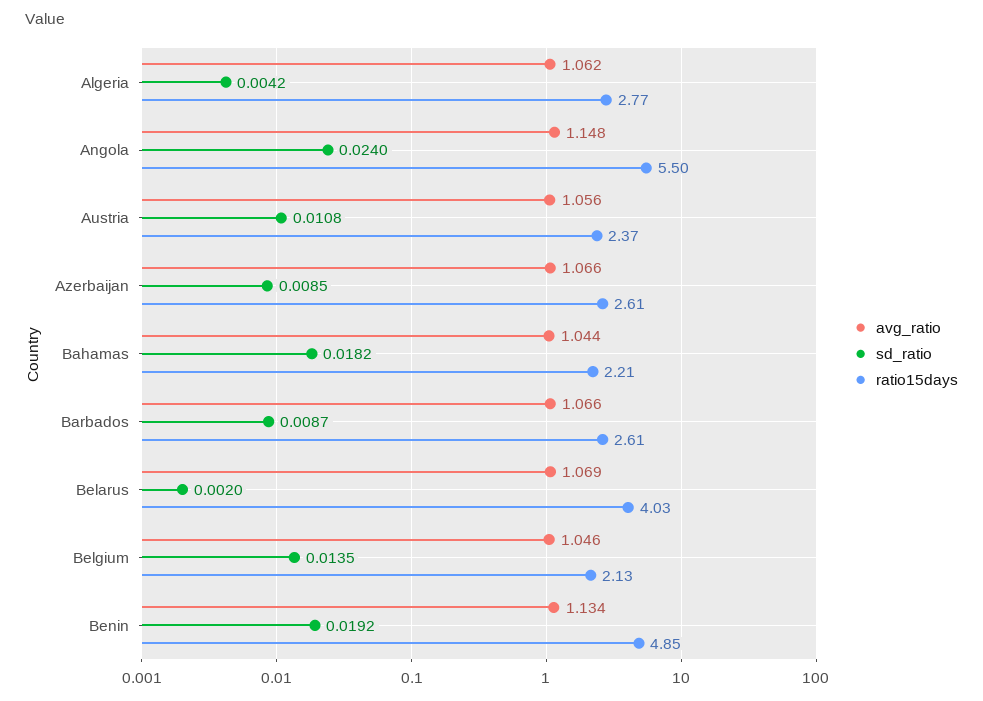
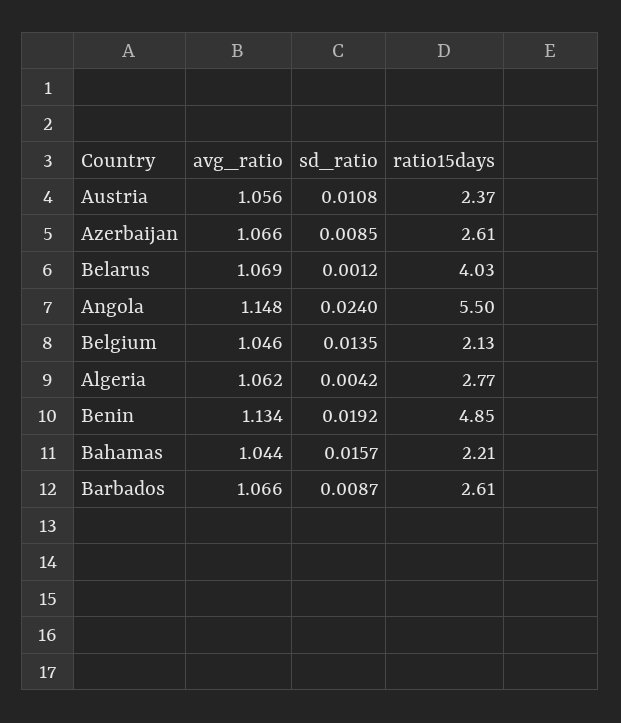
sd_ratio, Bahamas: 0.0182 -> 0.0157
sd_ratio, Belarus: 0.002 -> 0.0012

